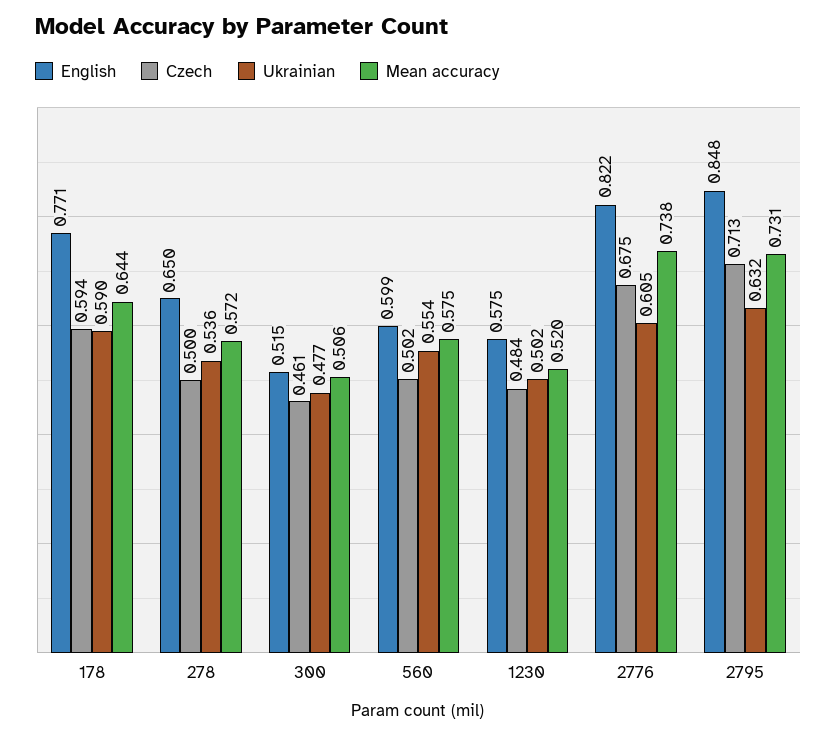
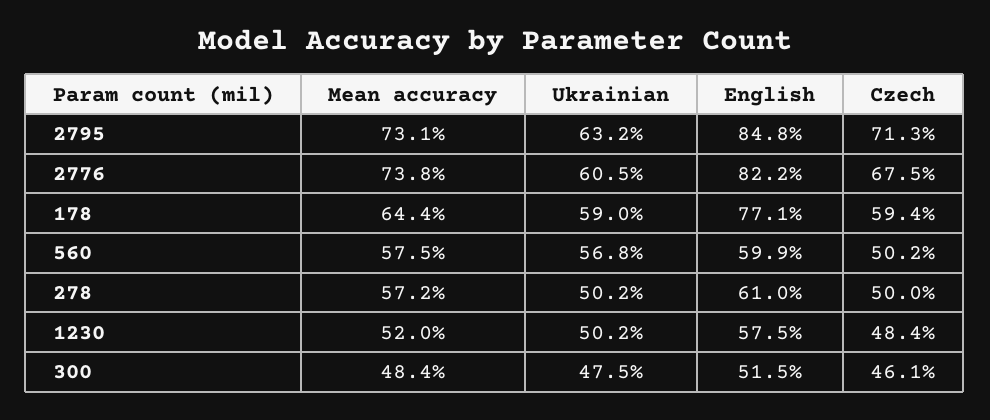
English, 278: 0.65 -> 0.61
Ukrainian, 278: 0.536 -> 0.502
Ukrainian, 300: 0.477 -> 0.475
Mean accuracy, 300: 0.506 -> 0.484
Ukrainian, 560: 0.554 -> 0.568

